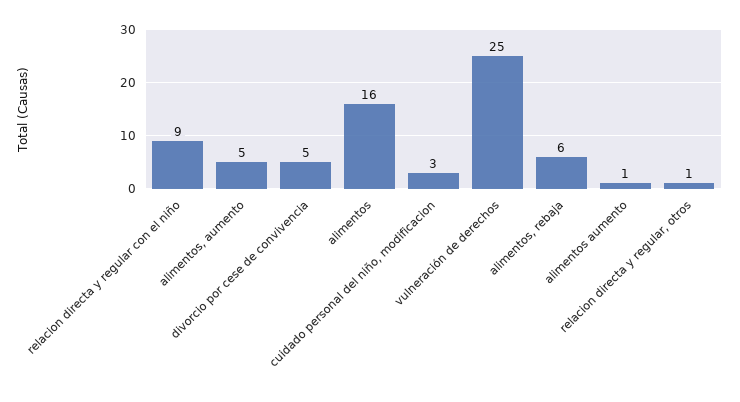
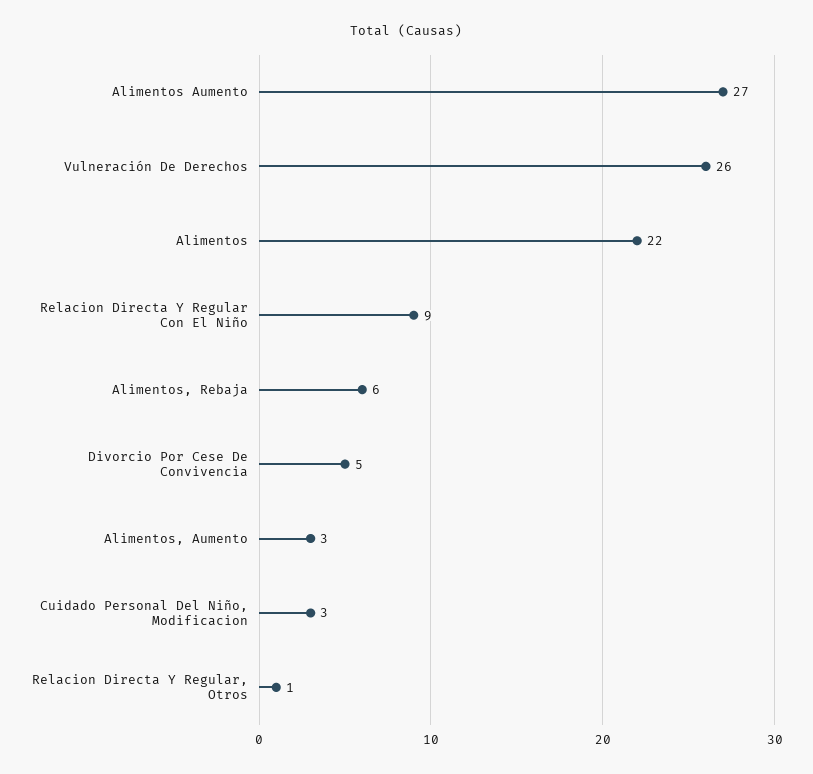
alimentos, aumento: 5 -> 3
alimentos: 16 -> 22
vulneración de derechos: 25 -> 26
alimentos aumento: 1 -> 27

